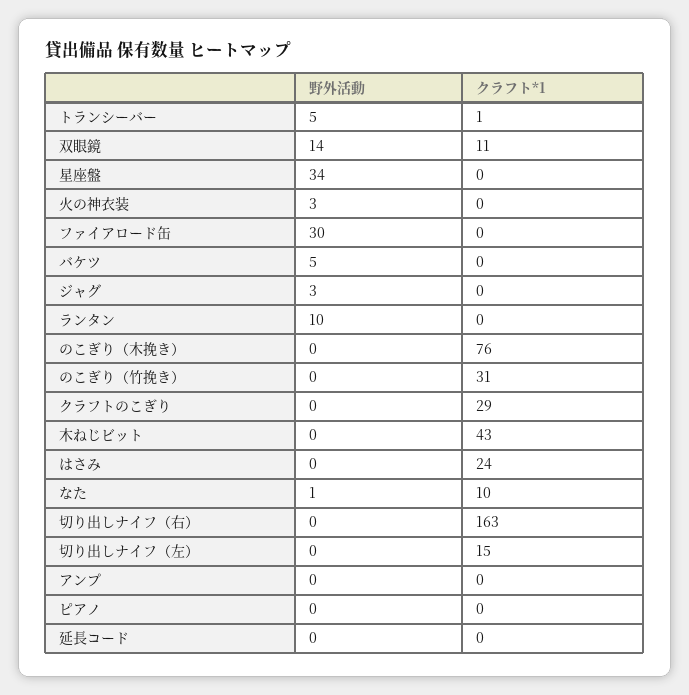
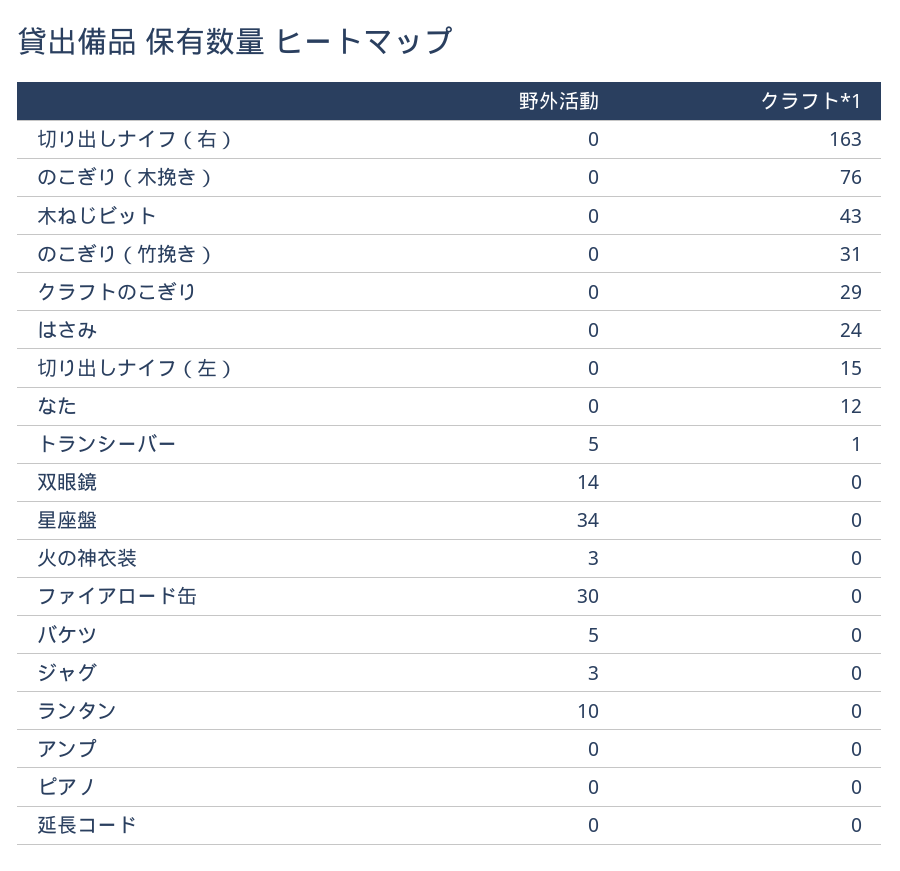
クラフト*1, 双眼鏡: 11 -> 0
野外活動, なた: 1 -> 0
クラフト*1, なた: 10 -> 12

